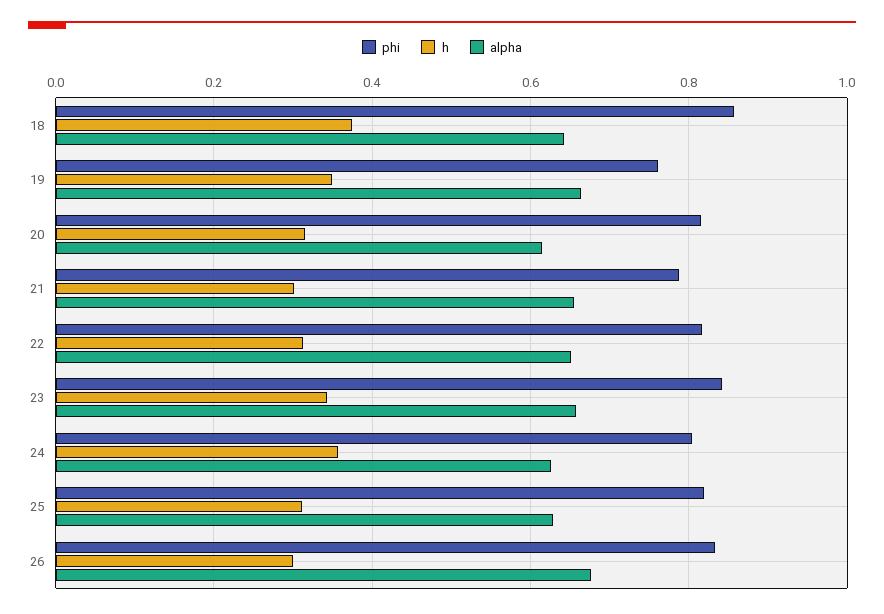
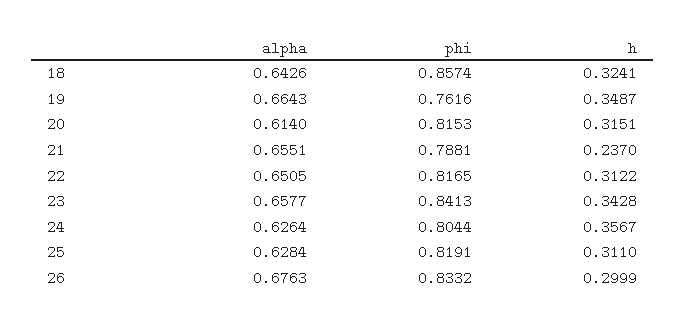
h, 18: 0.38 -> 0.3241
h, 21: 0.3 -> 0.237

